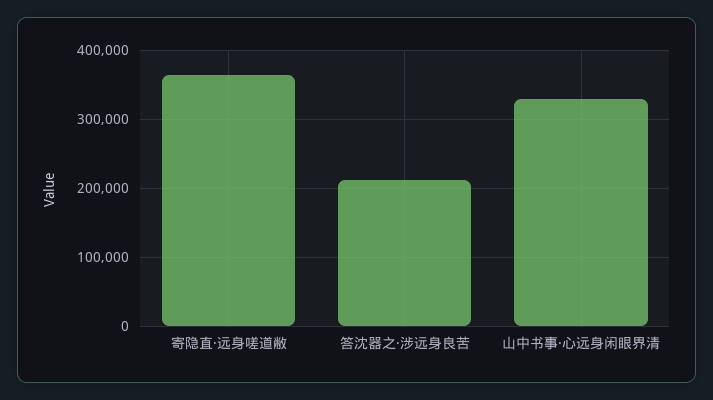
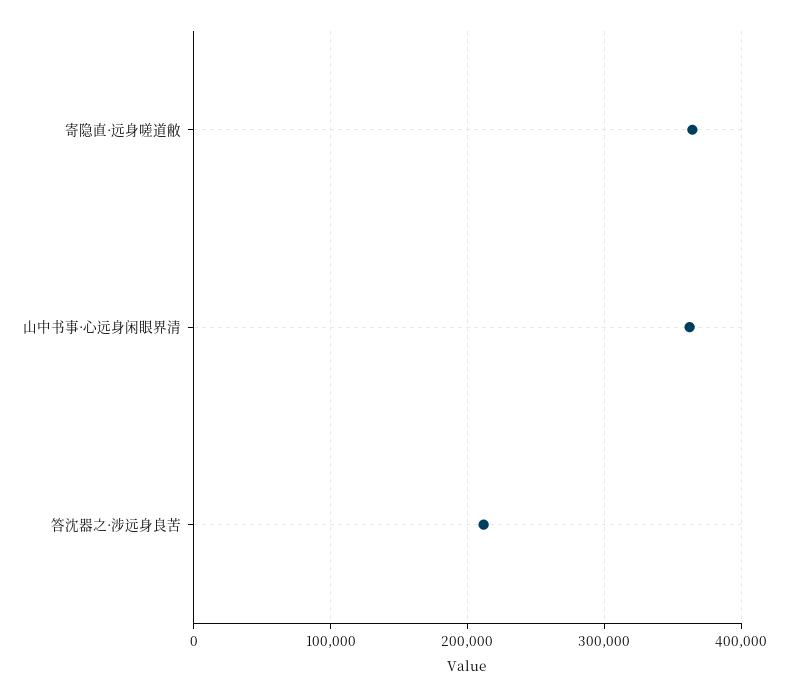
山中书事·心远身闲眼界清: 330000 -> 360000

